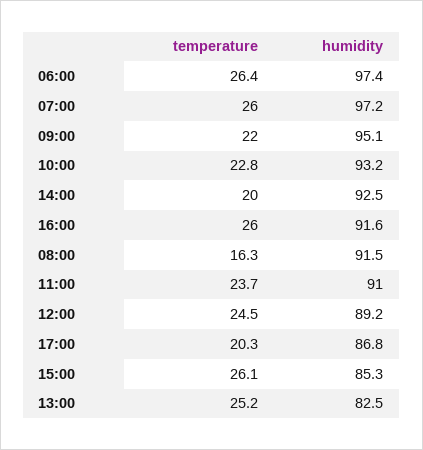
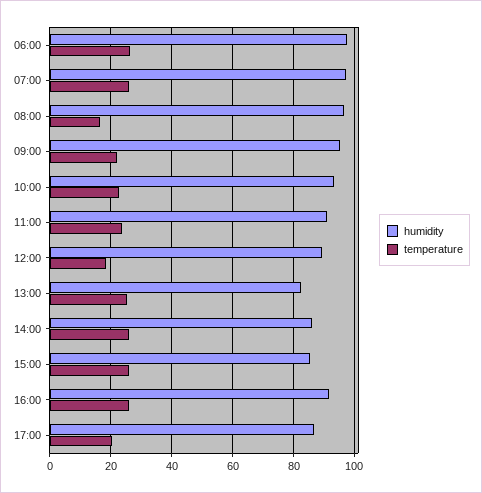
temperature, 14:00: 20 -> 26
humidity, 14:00: 92.5 -> 86
humidity, 08:00: 91.5 -> 96
temperature, 12:00: 24.5 -> 18

